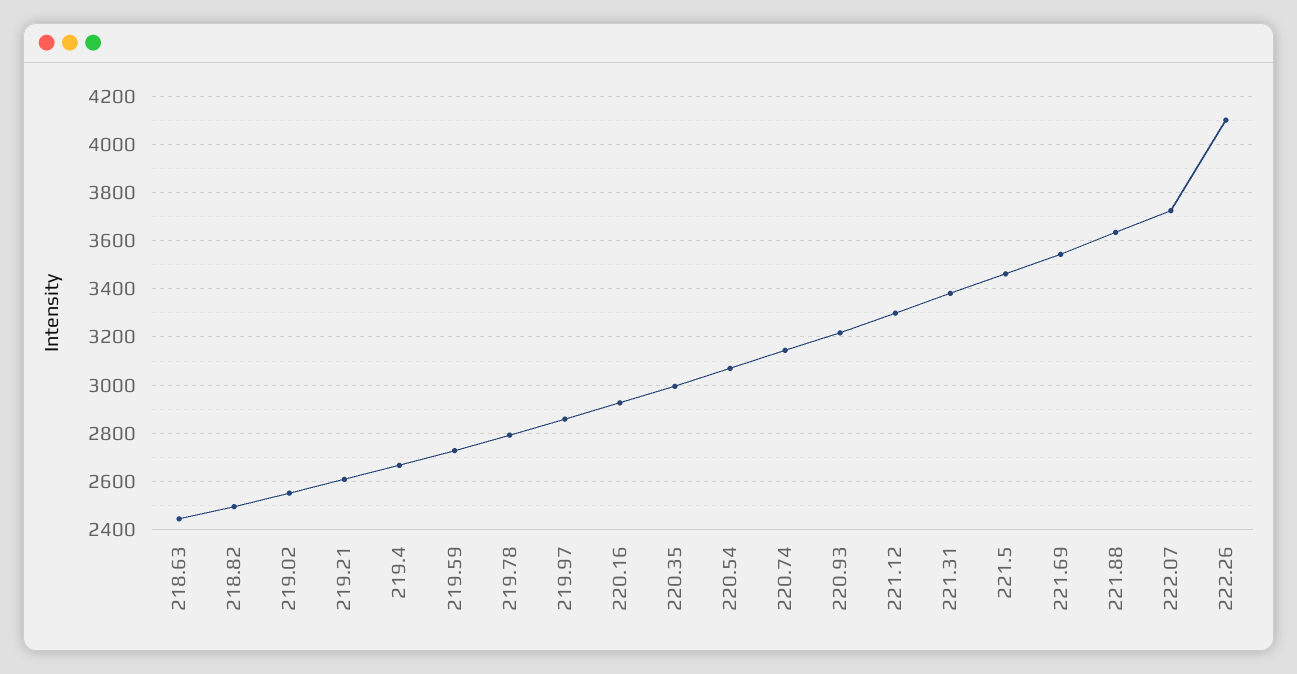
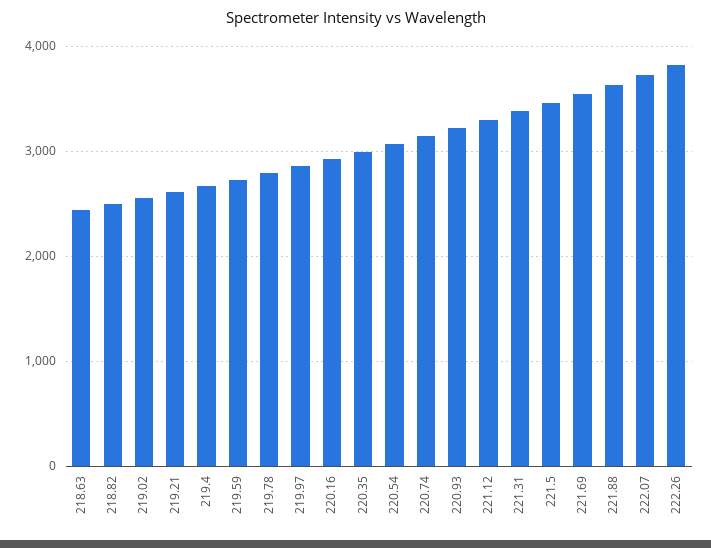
222.26: 4100 -> 3800

